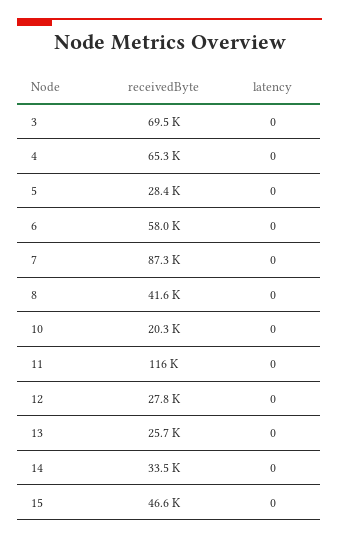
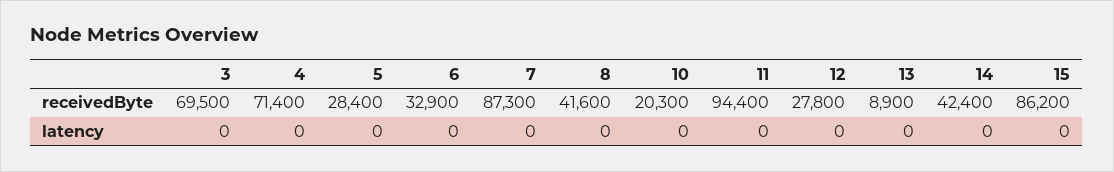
receivedByte, 4: 65300 -> 71400
receivedByte, 6: 58000 -> 32900
receivedByte, 11: 116000 -> 94400
receivedByte, 13: 25700 -> 8900
receivedByte, 14: 33500 -> 42400
receivedByte, 15: 46600 -> 86200

